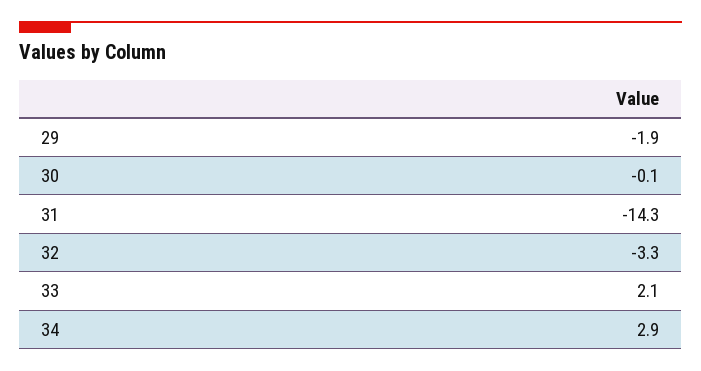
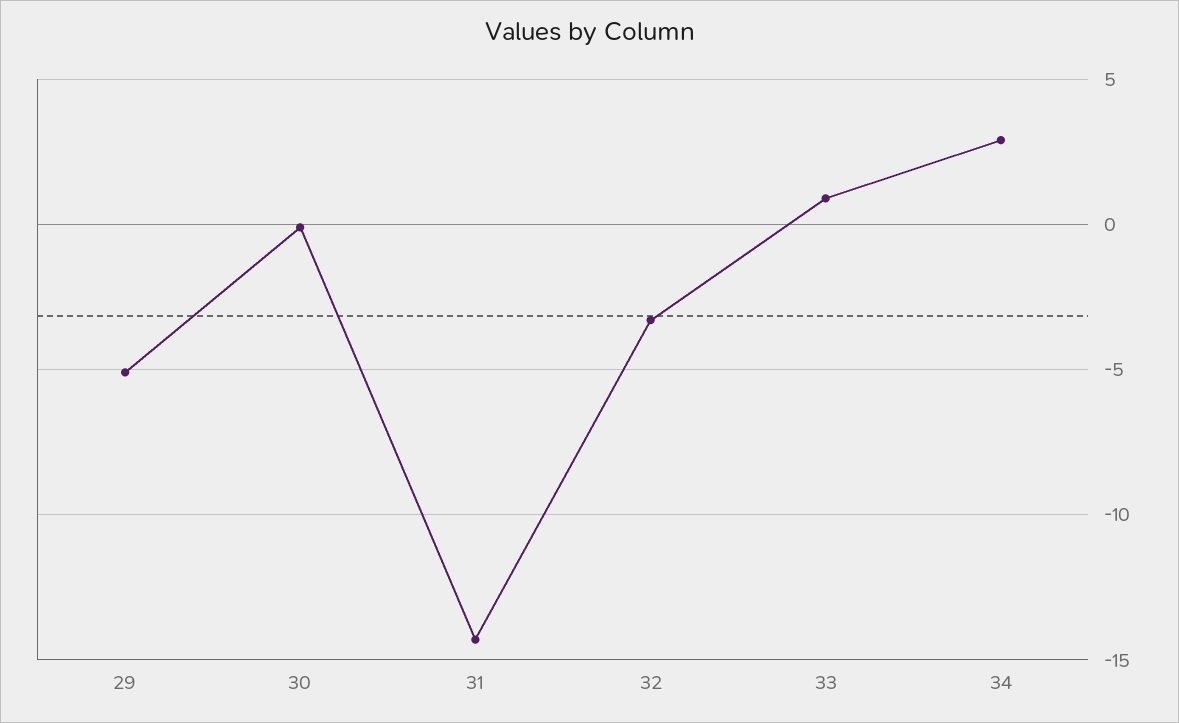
29: -1.9 -> -5
33: 2.1 -> 1

